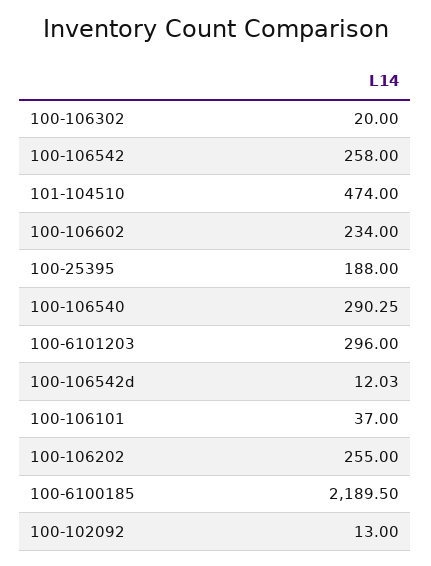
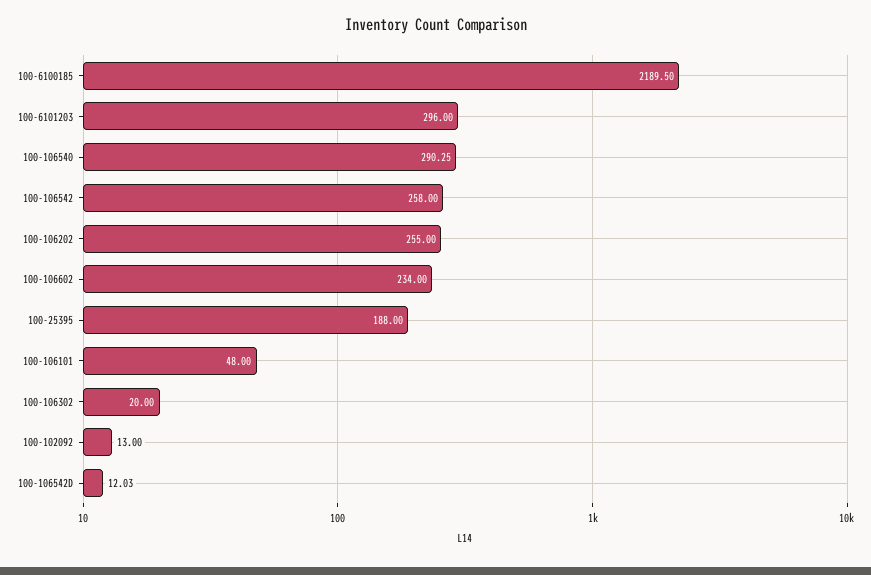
101-104510: 474 -> none
100-106101: 37 -> 48

